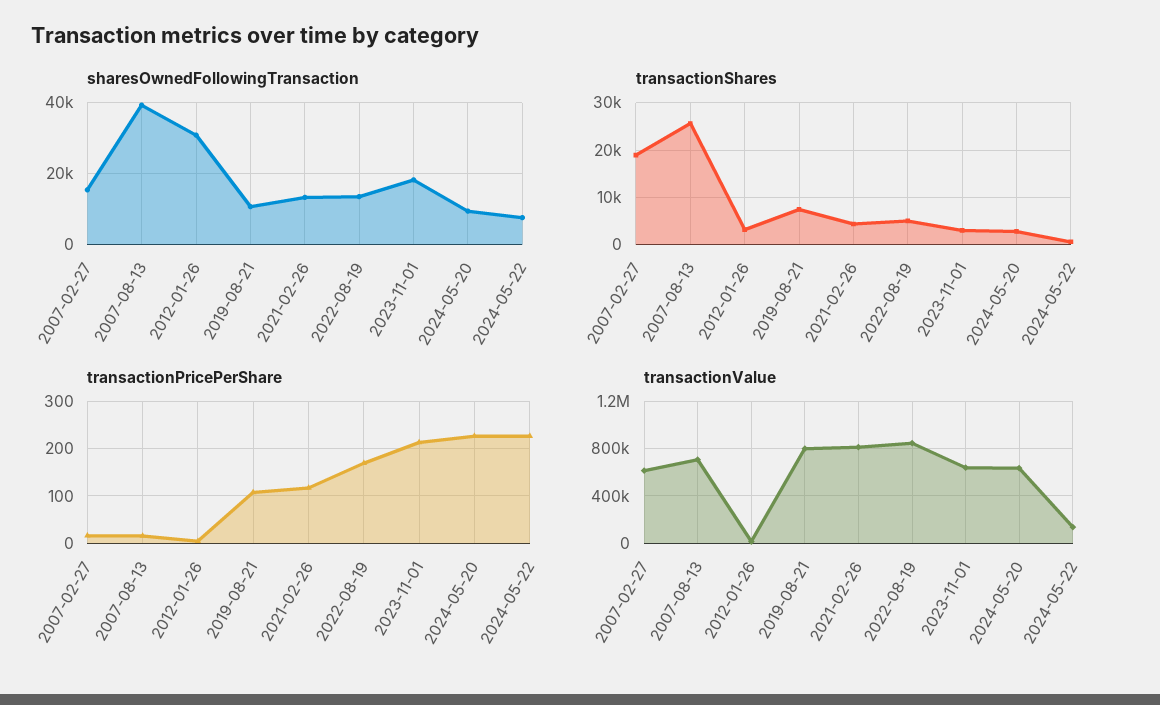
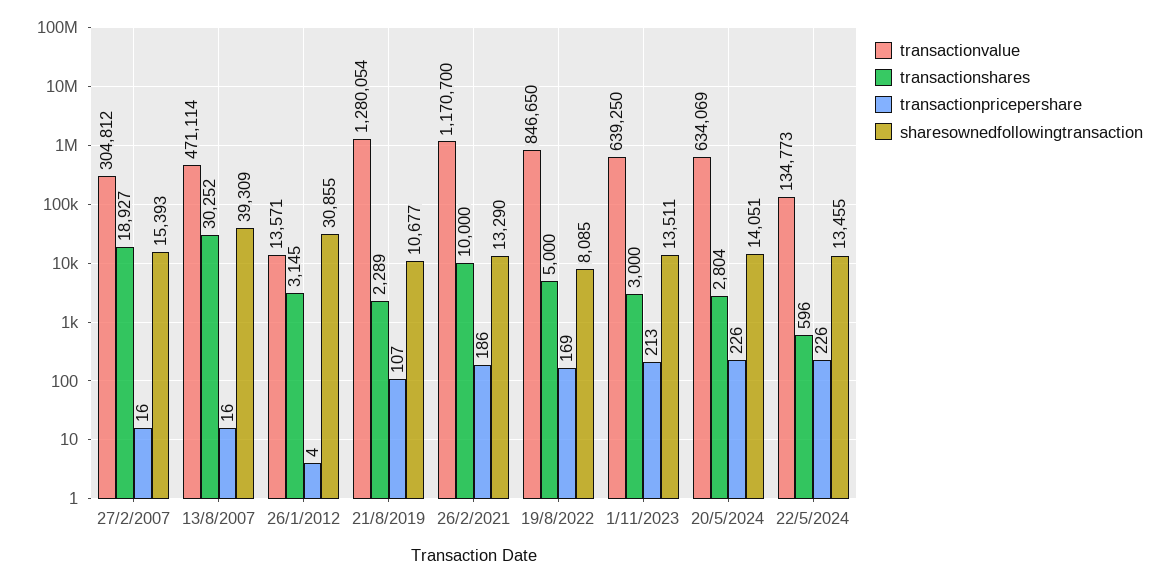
sharesOwnedFollowingTransaction, 2022-08-19: 14000 -> 8085
sharesOwnedFollowingTransaction, 2023-11-01: 18000 -> 13511
sharesOwnedFollowingTransaction, 2024-05-20: 10000 -> 14051
sharesOwnedFollowingTransaction, 2024-05-22: 8000 -> 13455
transactionShares, 2007-08-13: 26000 -> 30252
transactionShares, 2019-08-21: 8000 -> 2289
transactionShares, 2021-02-26: 4000 -> 10000
transactionPricePerShare, 2021-02-26: 120 -> 186
transactionValue, 2007-02-27: 600000 -> 304812
transactionValue, 2007-08-13: 700000 -> 471114
transactionValue, 2019-08-21: 800000 -> 1280054
transactionValue, 2021-02-26: 800000 -> 1170700

